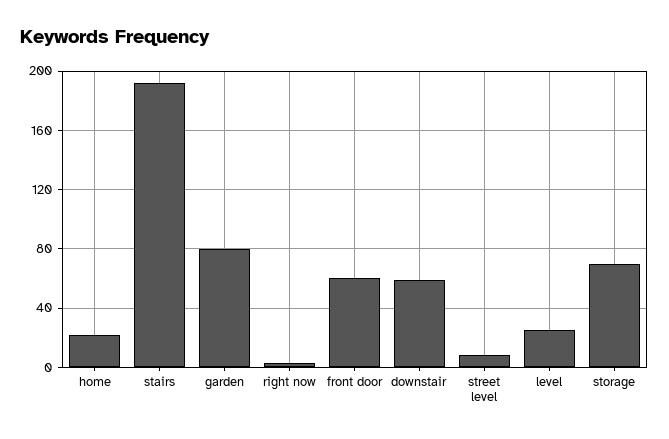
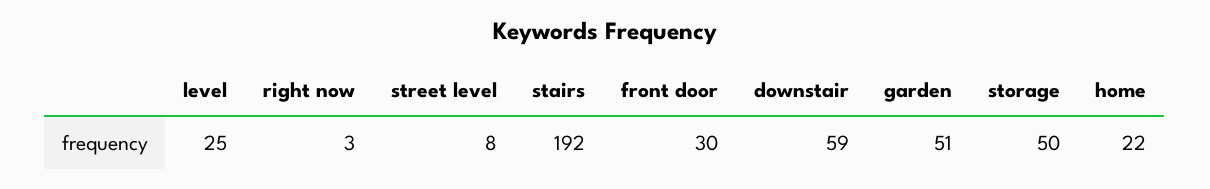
garden: 80 -> 51
front door: 60 -> 30
storage: 70 -> 50

